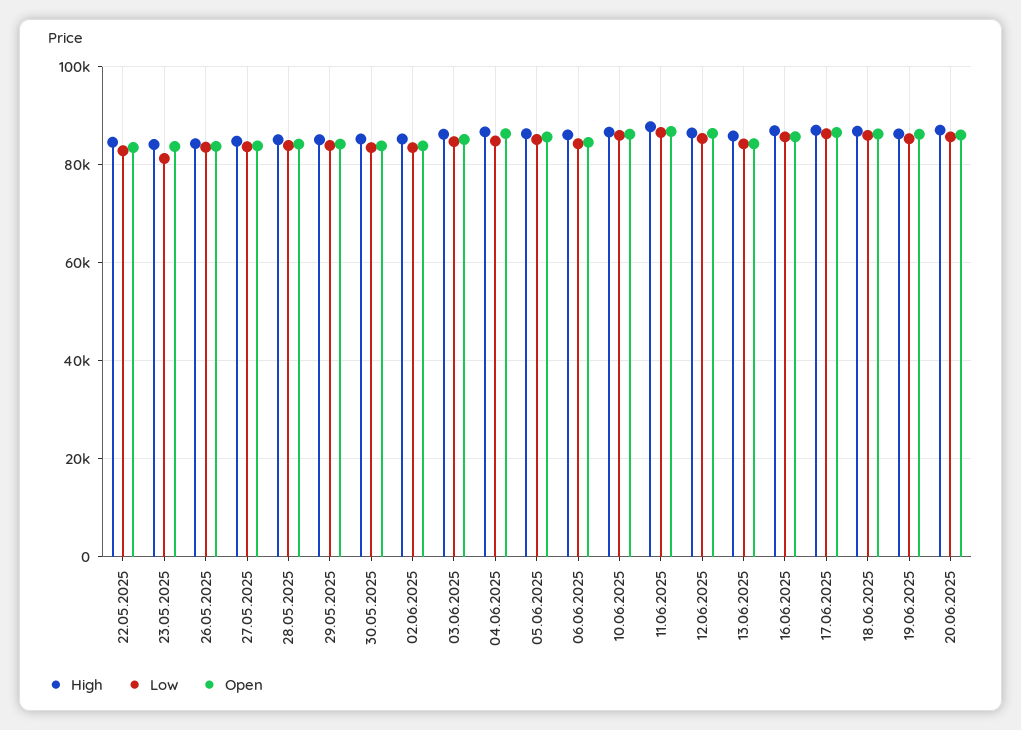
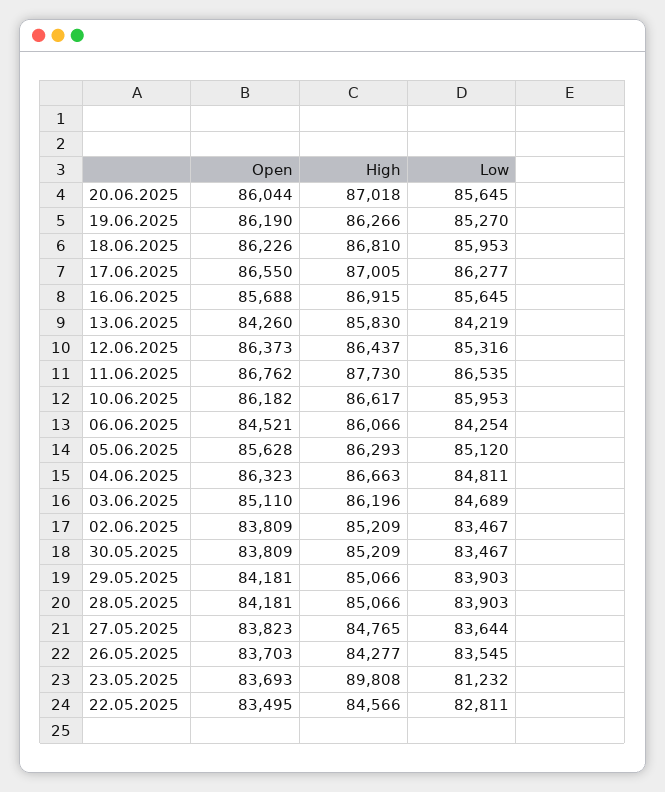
High, 23.05.2025: 84000 -> 89808

